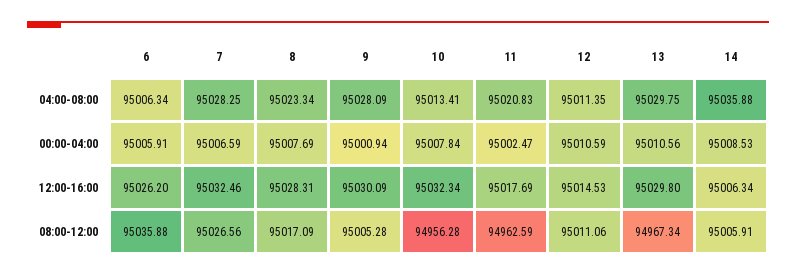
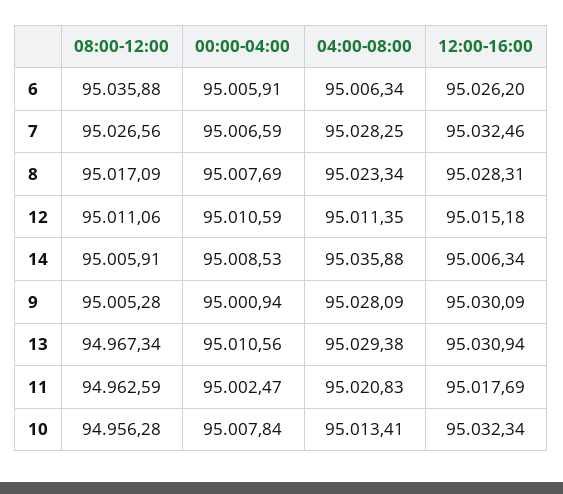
13, 04:00-08:00: 95029.75 -> 95029.38
12, 12:00-16:00: 95014.53 -> 95015.18
13, 12:00-16:00: 95029.8 -> 95030.94

